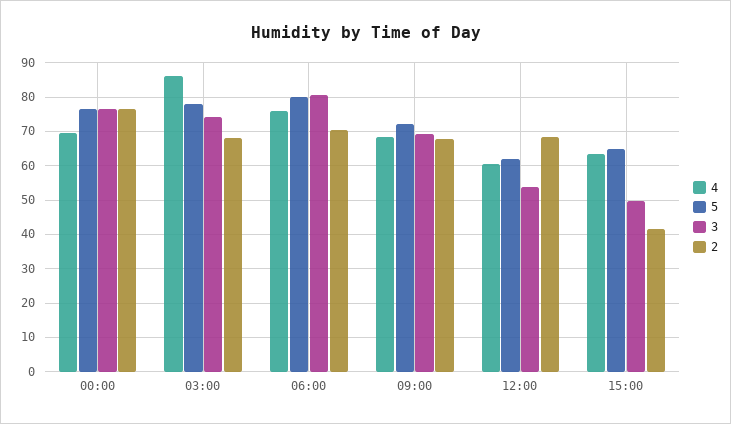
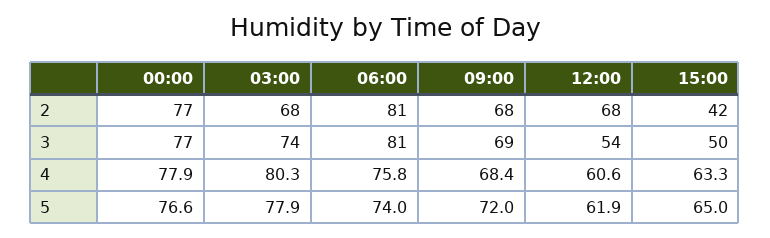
4, 00:00: 70 -> 77.9
4, 03:00: 86 -> 80.3
5, 06:00: 80 -> 74
2, 06:00: 70 -> 81

